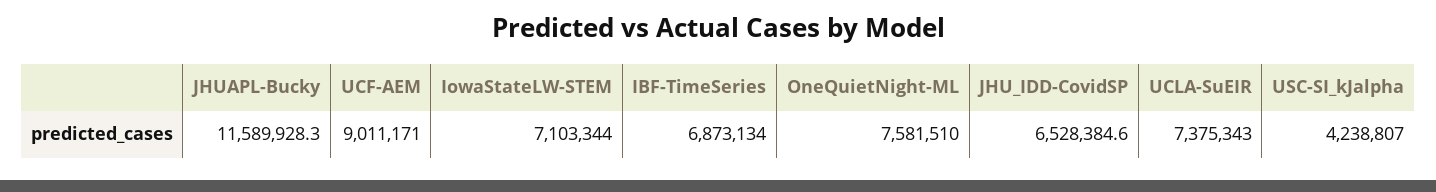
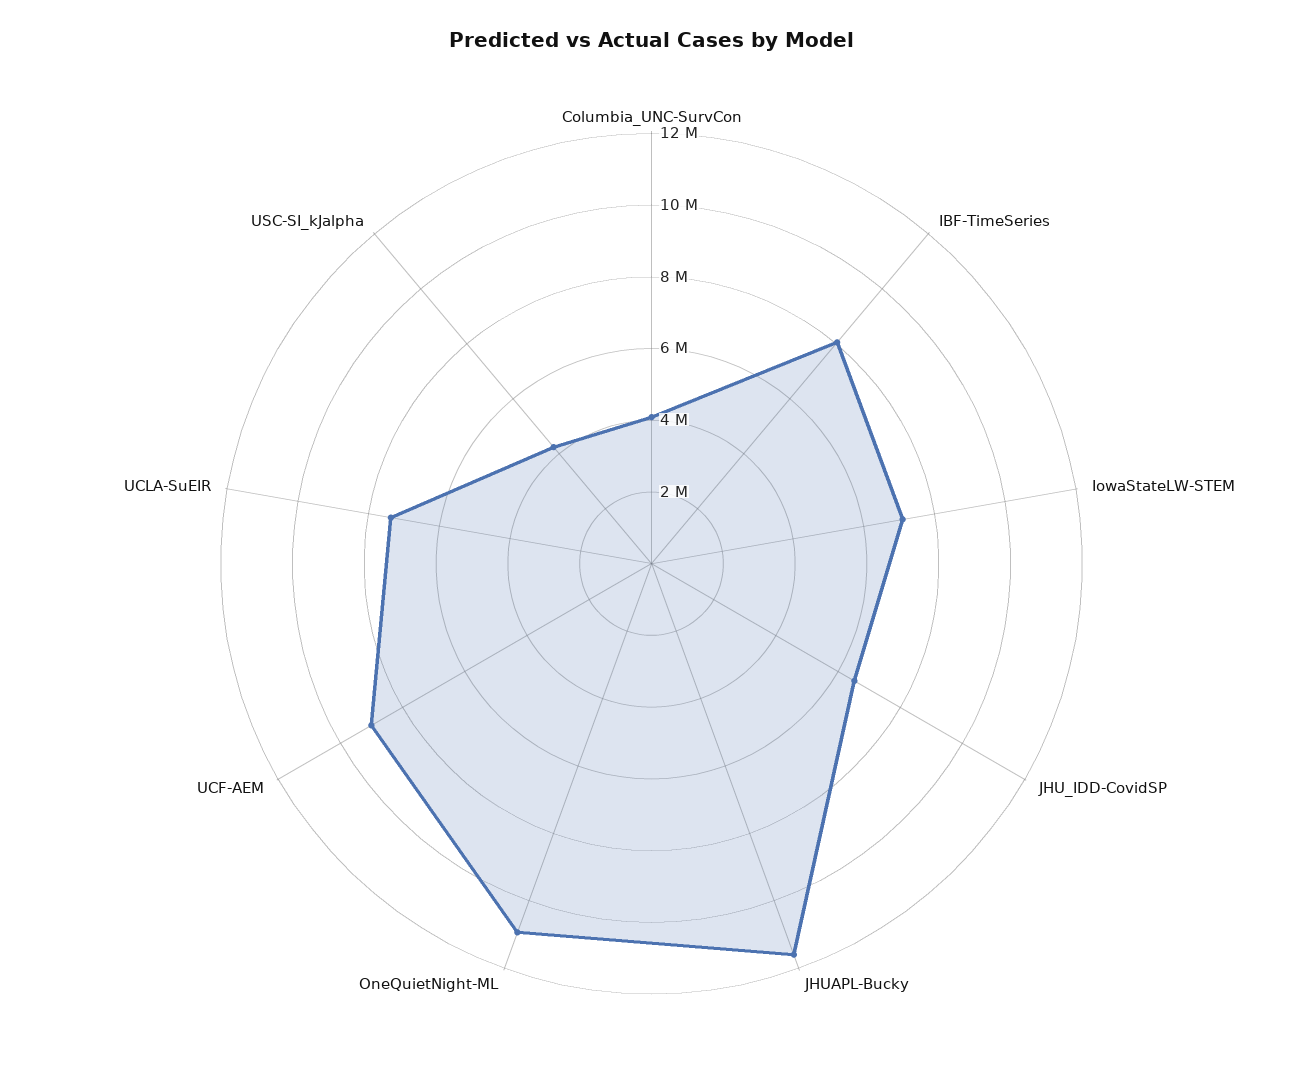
IBF-TimeSeries: 6873134 -> 8000000
OneQuietNight-ML: 7581510 -> 11000000
Columbia_UNC-SurvCon: none -> 4000000

